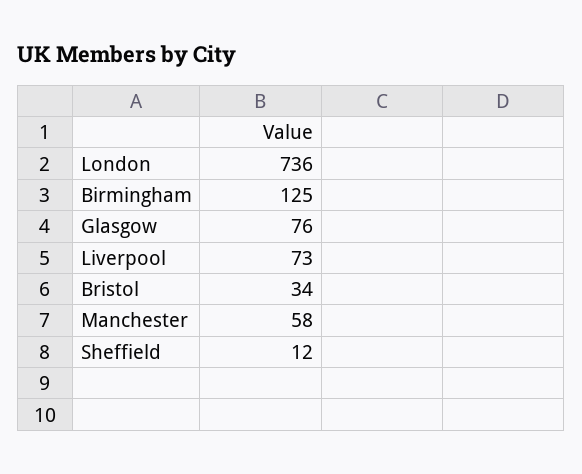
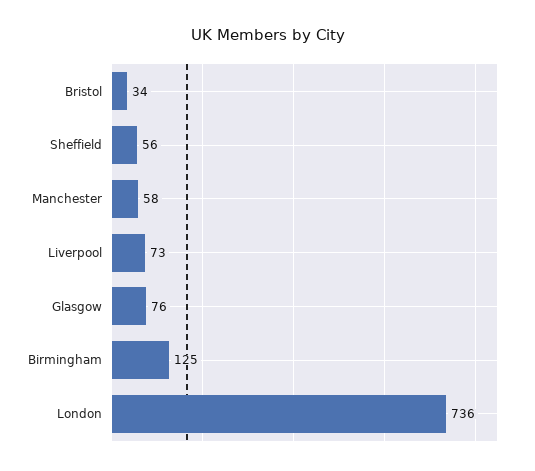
Sheffield: 12 -> 56

